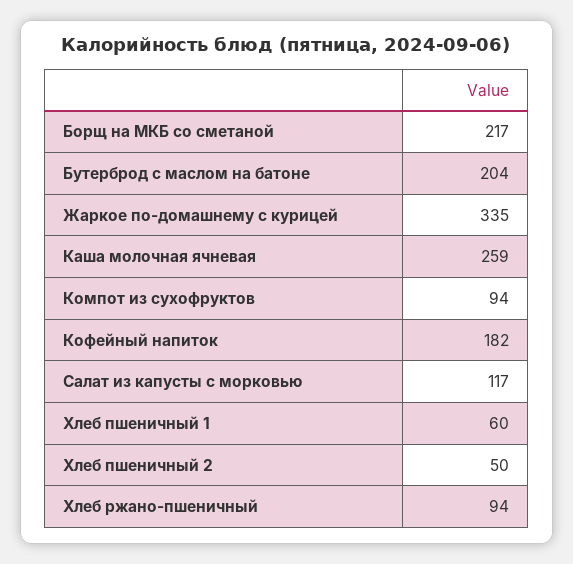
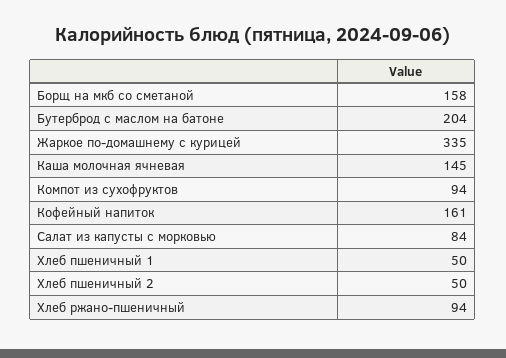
Борщ на МКБ со сметаной: 217 -> 158
Каша молочная ячневая: 259 -> 145
Кофейный напиток: 182 -> 161
Салат из капусты с морковью: 117 -> 84
Хлеб пшеничный 1: 60 -> 50

